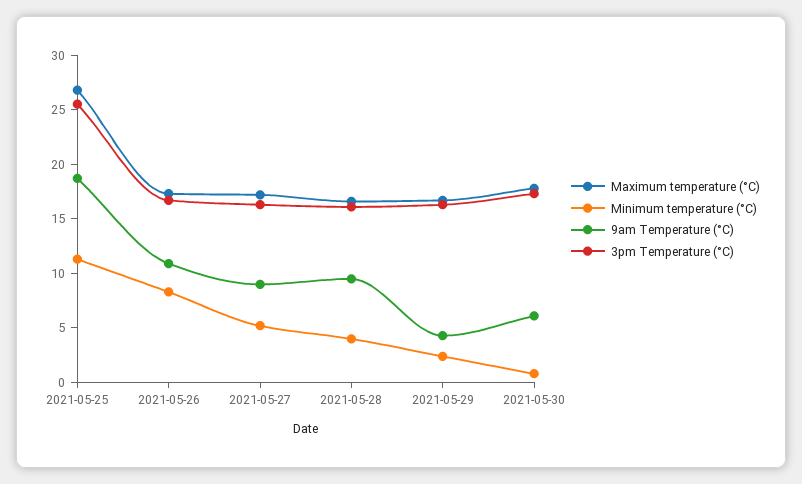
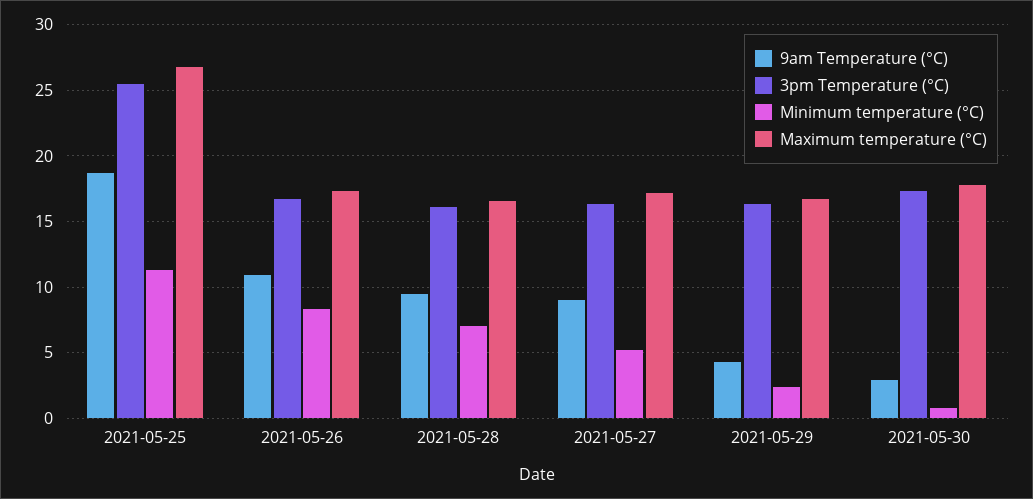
Minimum temperature (°C), 2021-05-28: 4 -> 7
9am Temperature (°C), 2021-05-30: 6 -> 3

